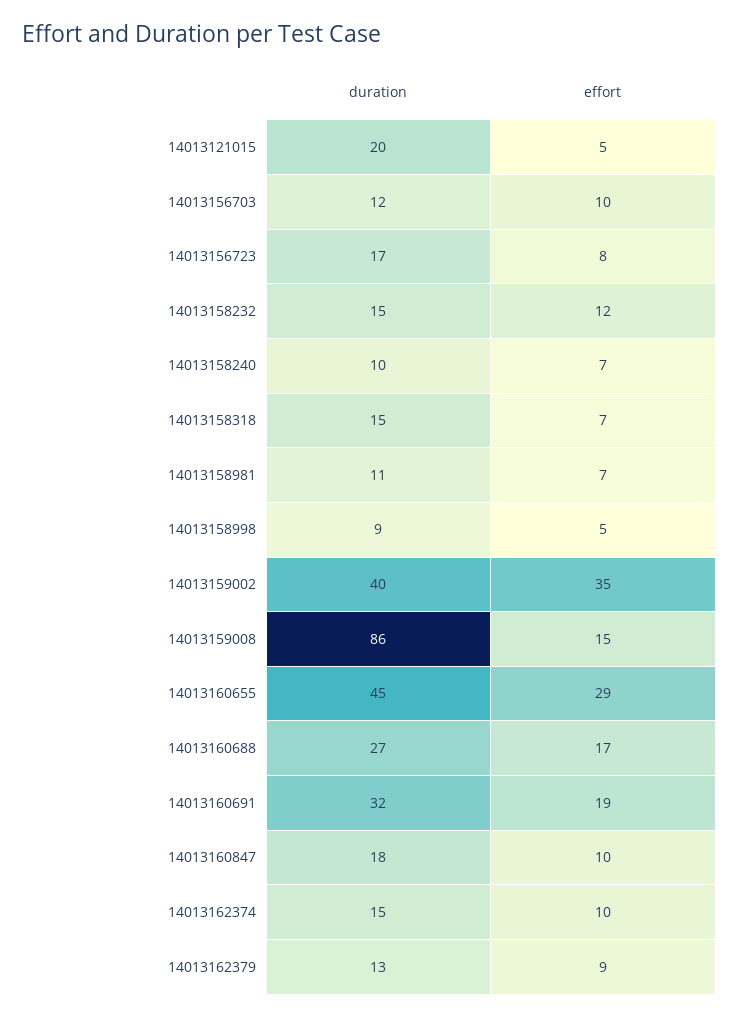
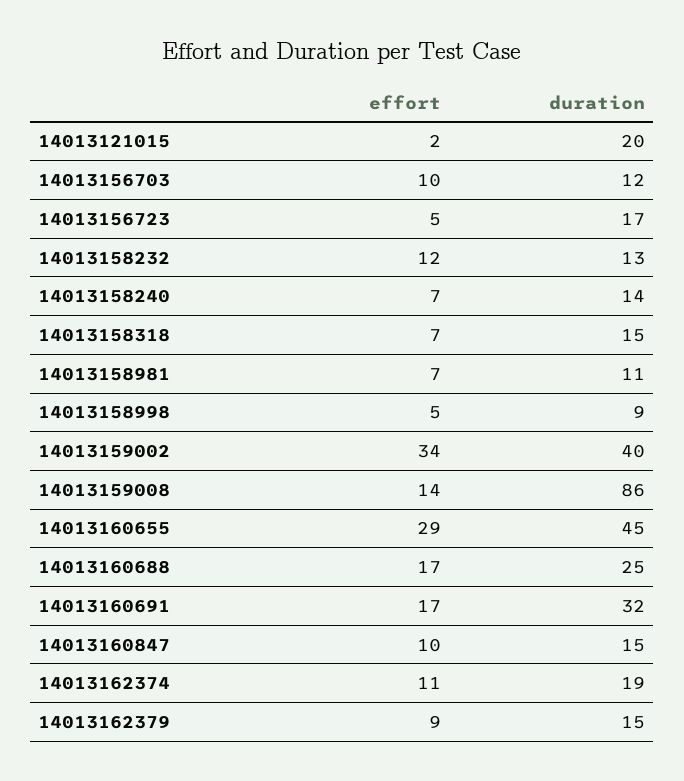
effort, 14013121015: 5 -> 2
effort, 14013156723: 8 -> 5
duration, 14013158232: 15 -> 13
duration, 14013158240: 10 -> 14
effort, 14013159002: 35 -> 34
effort, 14013159008: 15 -> 14
duration, 14013160688: 27 -> 25
effort, 14013160691: 19 -> 17
duration, 14013160847: 18 -> 15
duration, 14013162374: 15 -> 19
effort, 14013162374: 10 -> 11
duration, 14013162379: 13 -> 15

